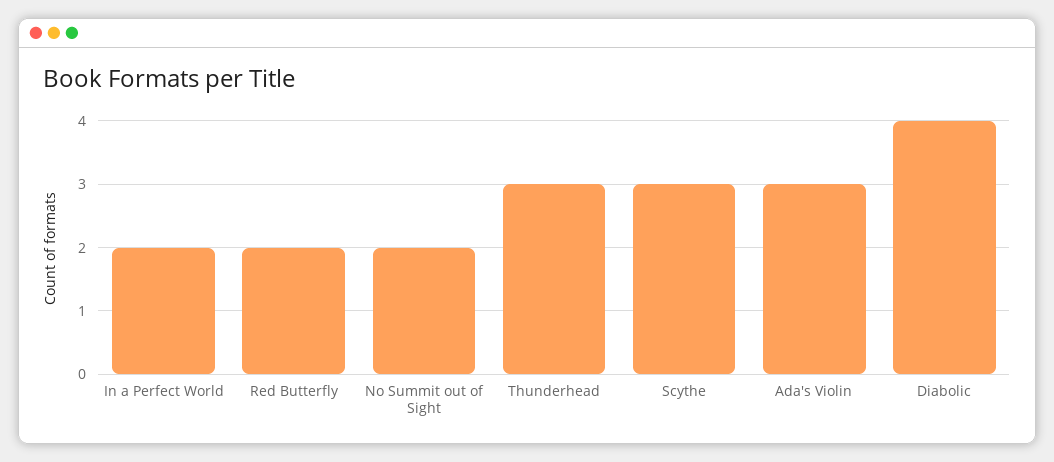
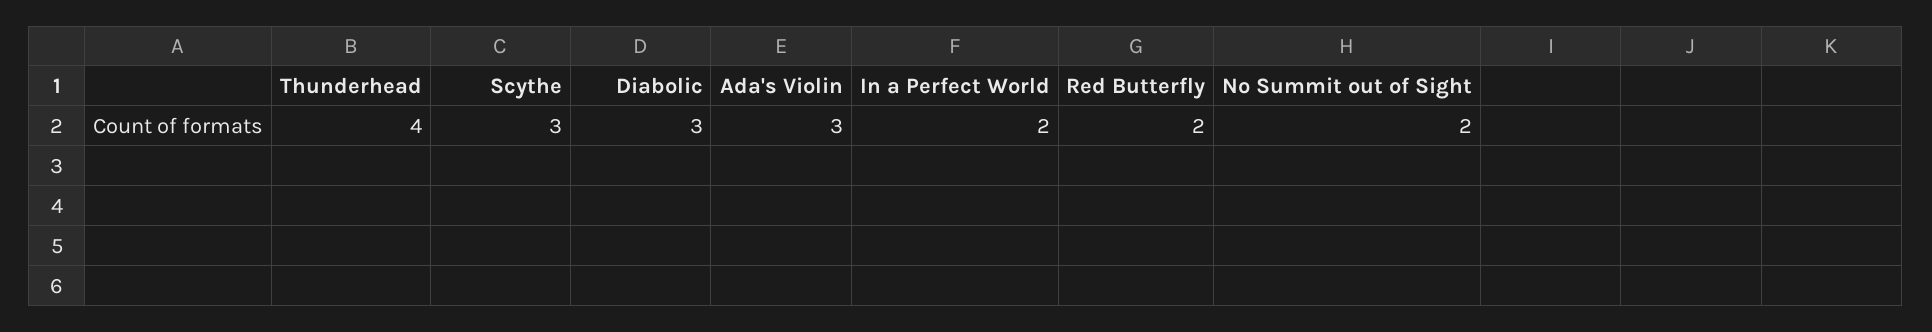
Thunderhead: 3 -> 4
Diabolic: 4 -> 3

